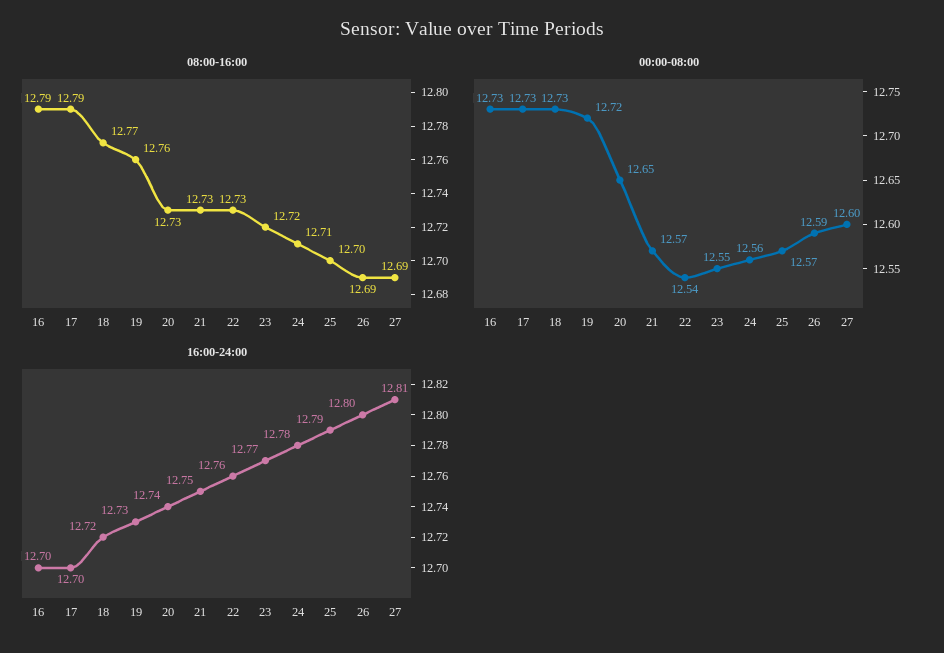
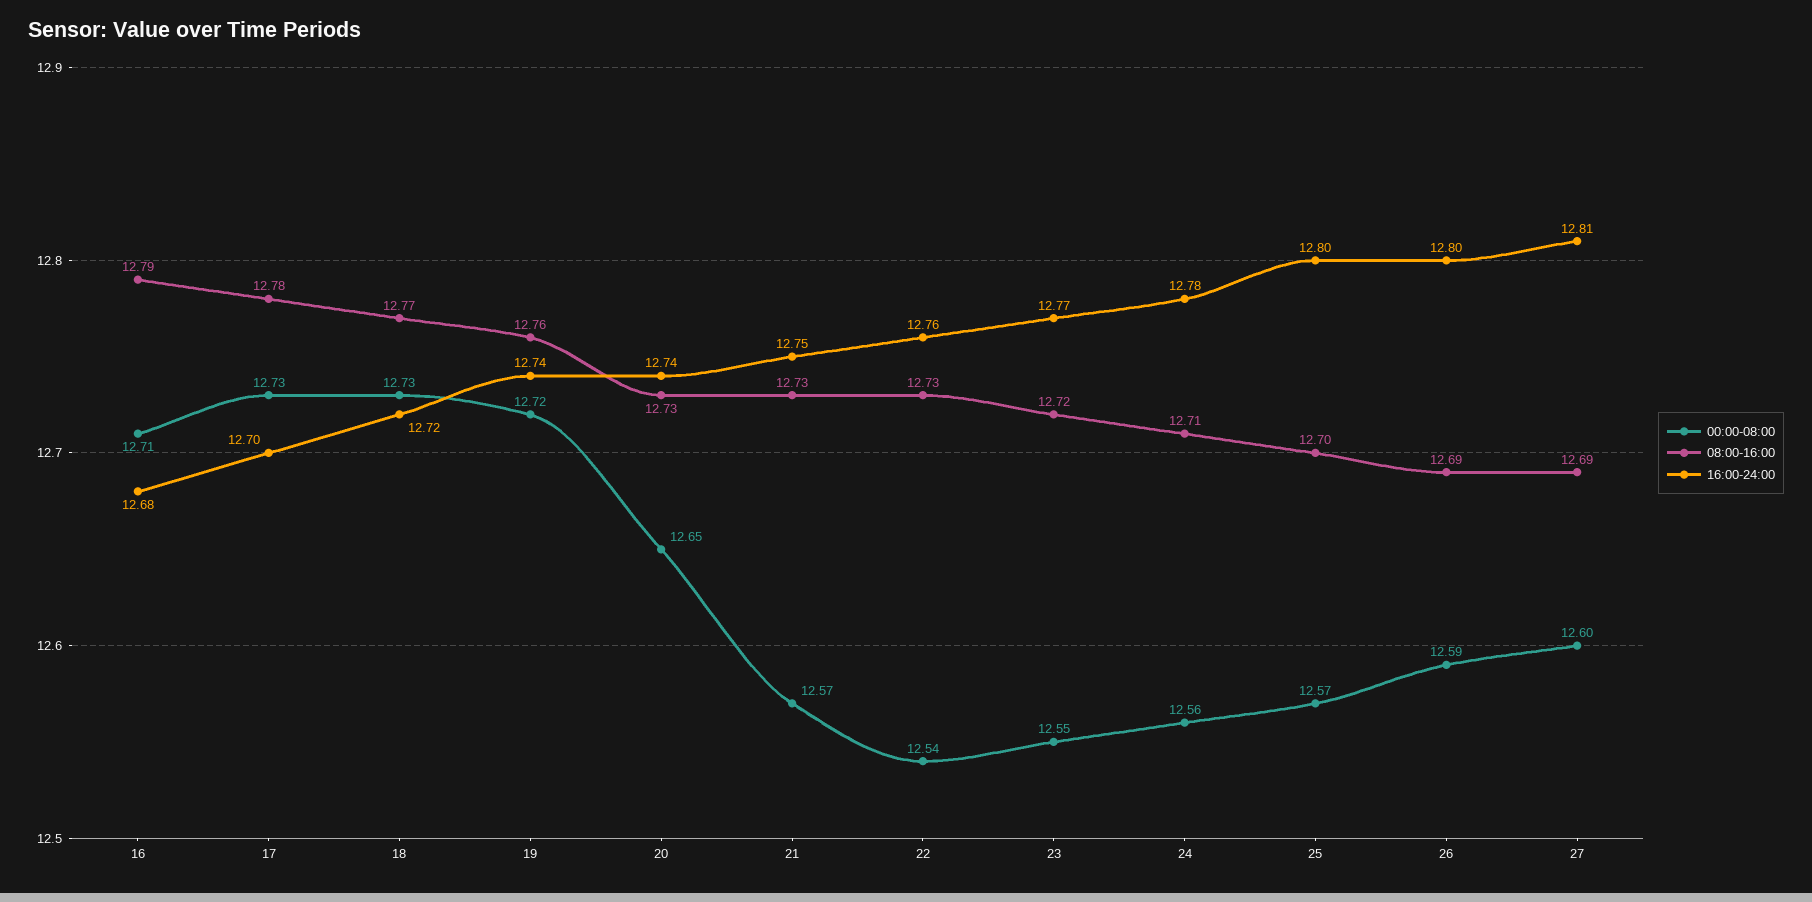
08:00-16:00, 17: 12.79 -> 12.78
00:00-08:00, 16: 12.73 -> 12.71
16:00-24:00, 16: 12.7 -> 12.68
16:00-24:00, 19: 12.73 -> 12.74
16:00-24:00, 25: 12.79 -> 12.8

